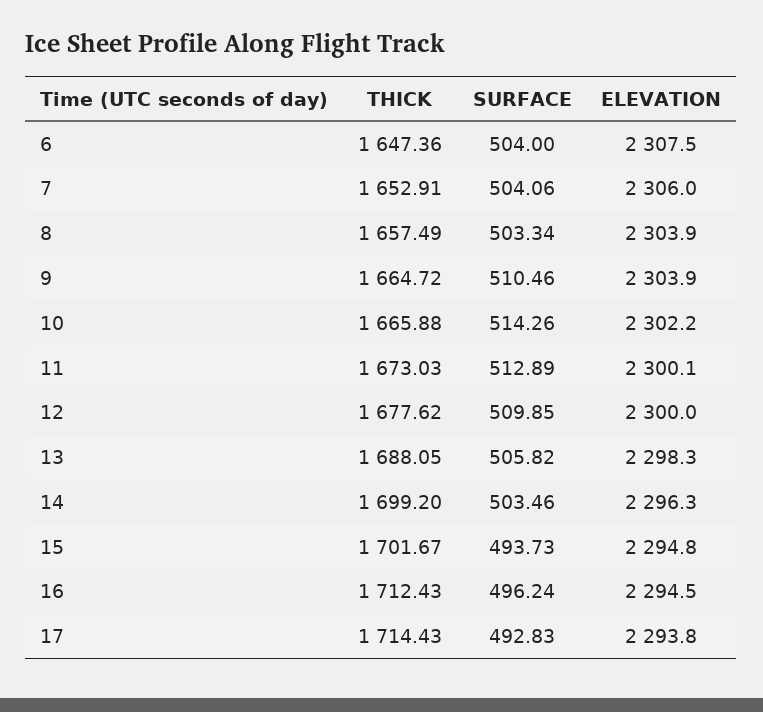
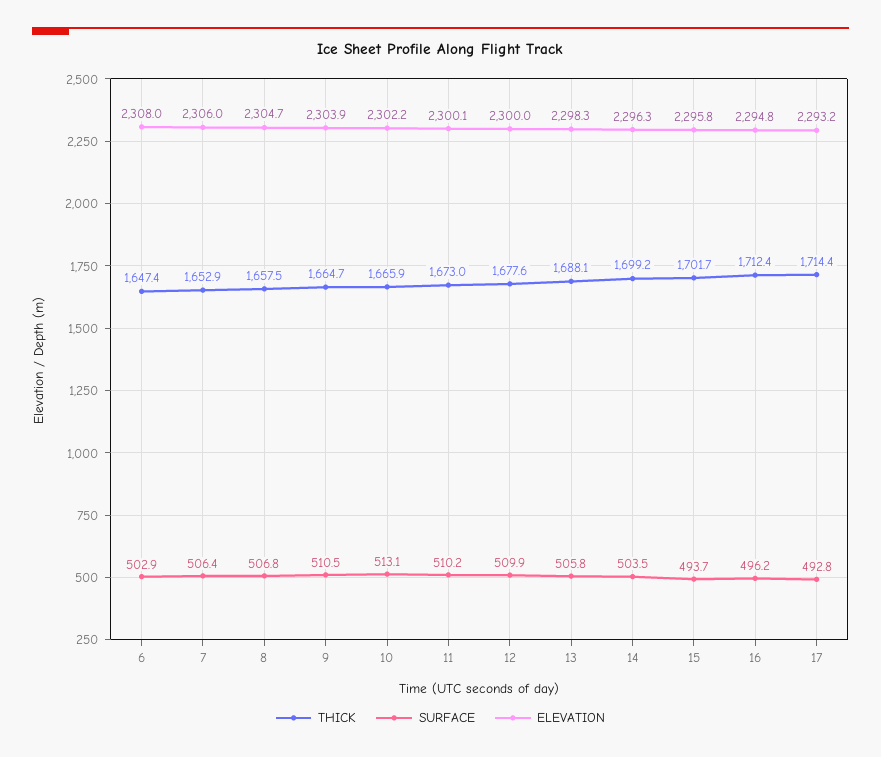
SURFACE, 6: 504 -> 502.9
ELEVATION, 6: 2307.5 -> 2308
SURFACE, 7: 504.06 -> 506.4
SURFACE, 8: 503.34 -> 506.8
ELEVATION, 8: 2303.9 -> 2304.7
SURFACE, 10: 514.26 -> 513.1
SURFACE, 11: 512.89 -> 510.2
ELEVATION, 15: 2294.8 -> 2295.8
ELEVATION, 16: 2294.5 -> 2294.8
ELEVATION, 17: 2293.8 -> 2293.2

